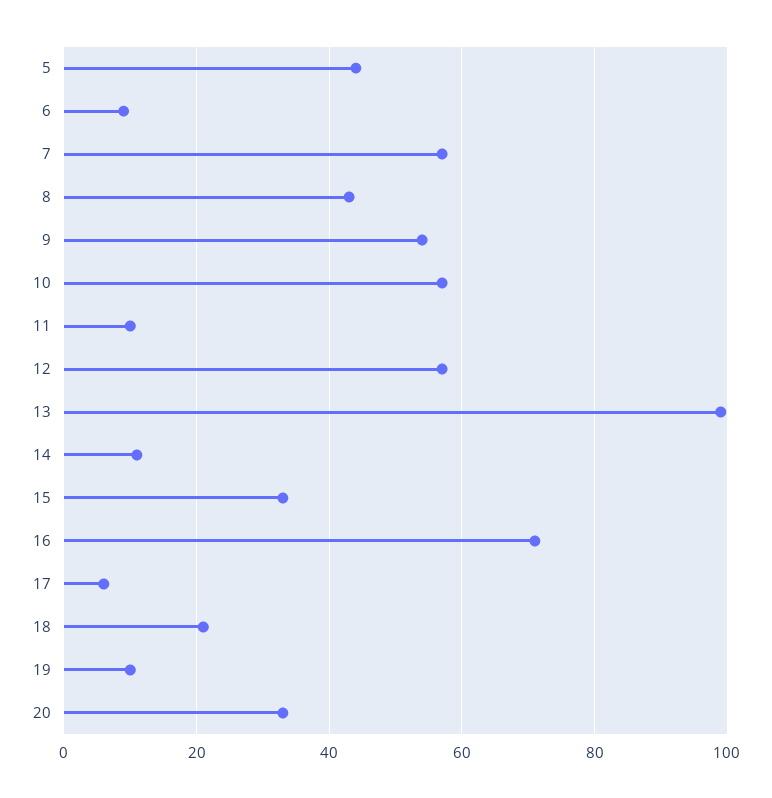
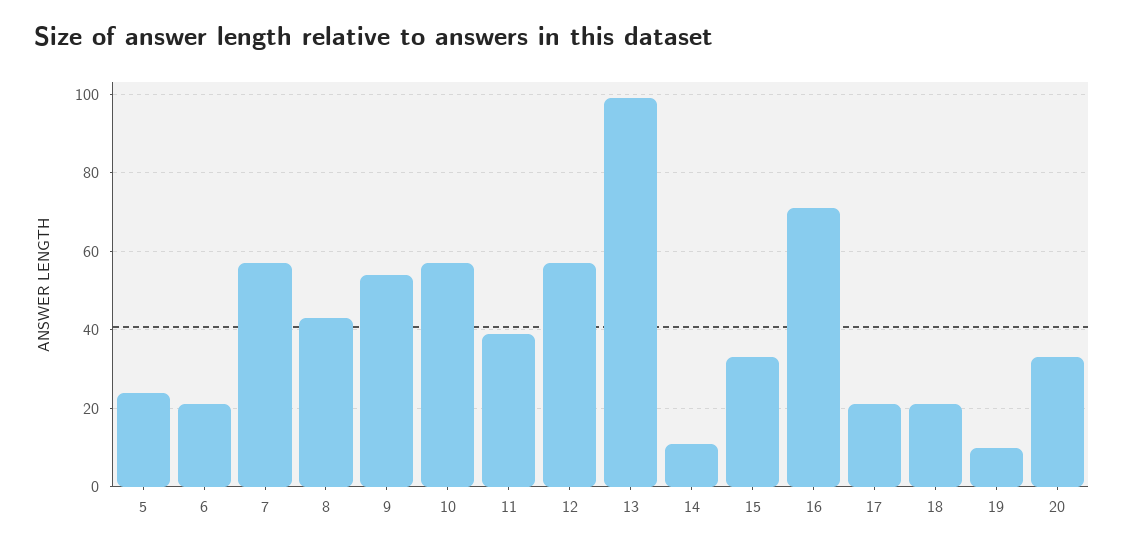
5: 45 -> 25
6: 10 -> 20
11: 10 -> 40
17: 5 -> 20

